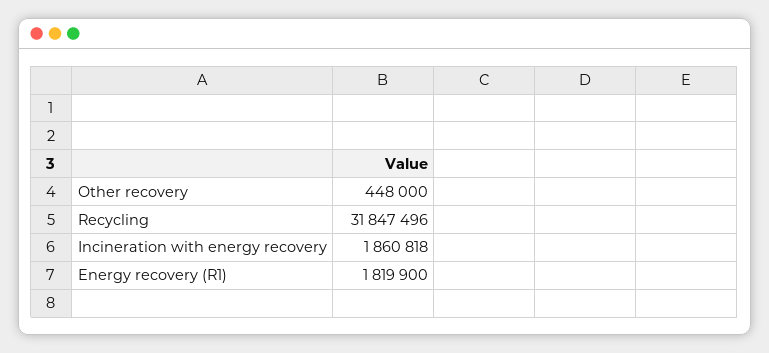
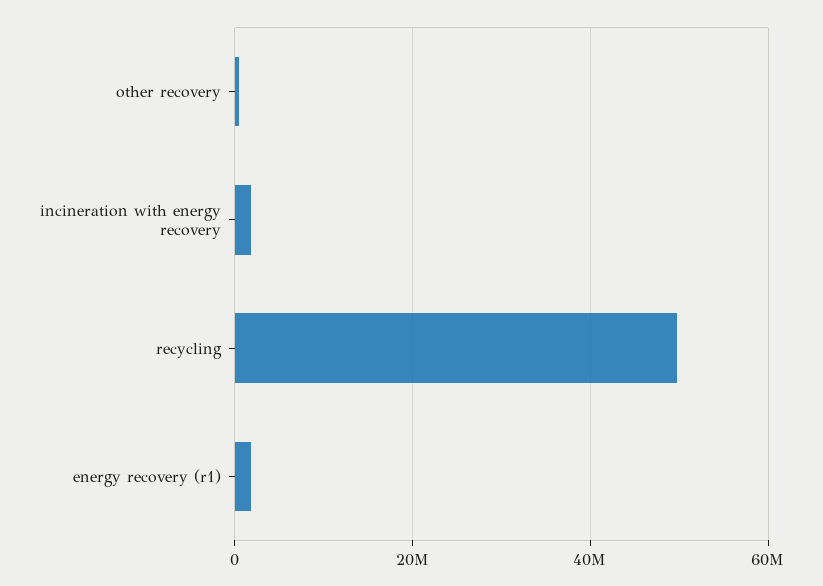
Recycling: 31847496 -> 50000000

